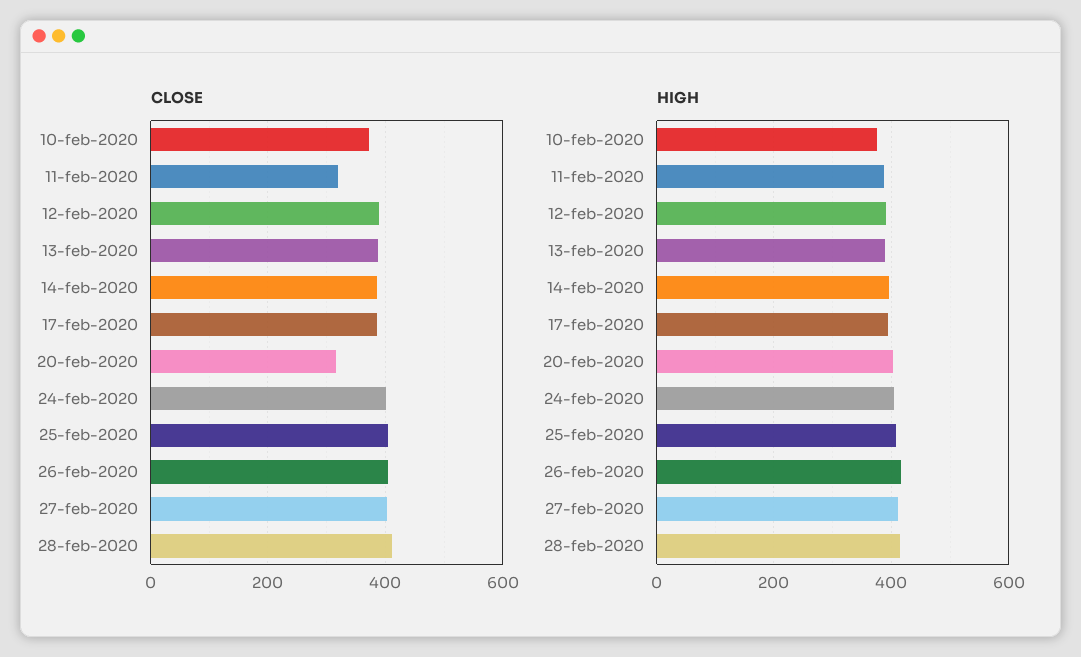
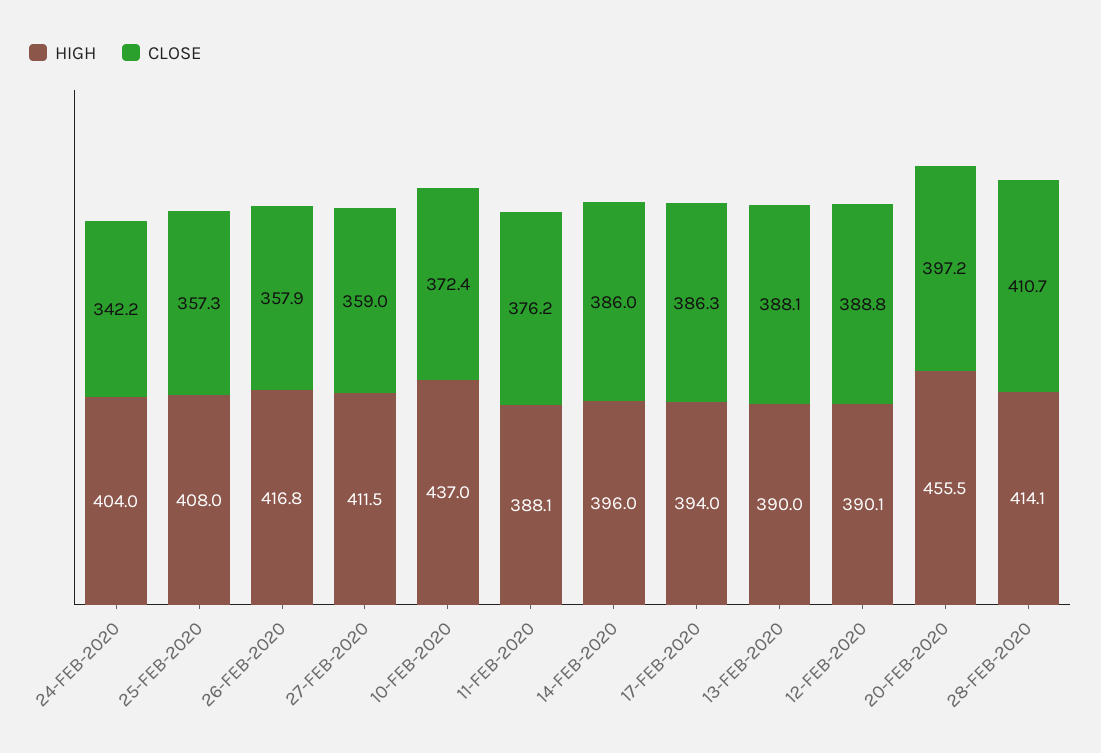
CLOSE, 11-feb-2020: 320 -> 376.2
CLOSE, 20-feb-2020: 320 -> 397.2
CLOSE, 24-feb-2020: 400 -> 342.2
CLOSE, 25-feb-2020: 400 -> 357.3
CLOSE, 26-feb-2020: 400 -> 357.9
CLOSE, 27-feb-2020: 400 -> 359
HIGH, 10-feb-2020: 380 -> 437
HIGH, 20-feb-2020: 400 -> 455.5

